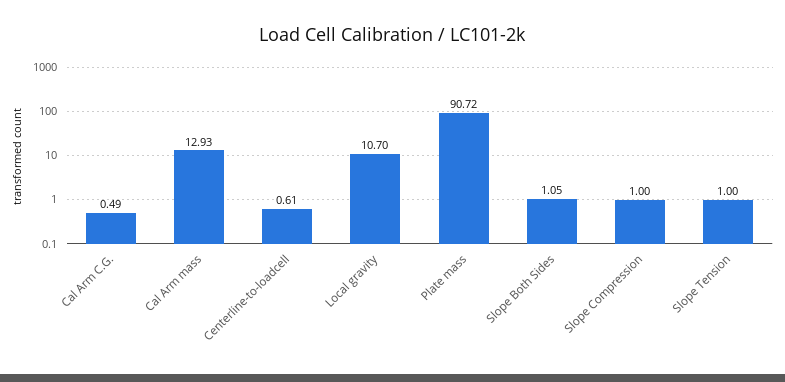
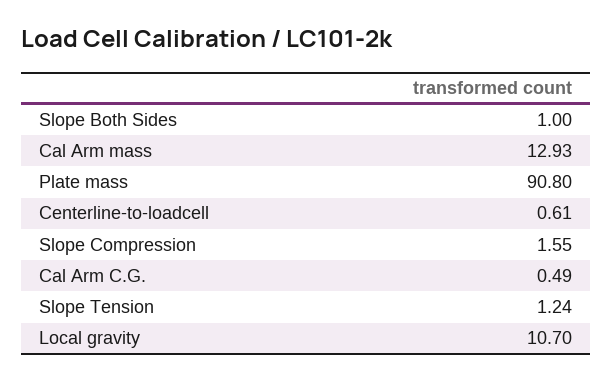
Plate mass: 90.72 -> 90.8
Slope Both Sides: 1.05 -> 1
Slope Compression: 1 -> 1.55
Slope Tension: 1 -> 1.24

